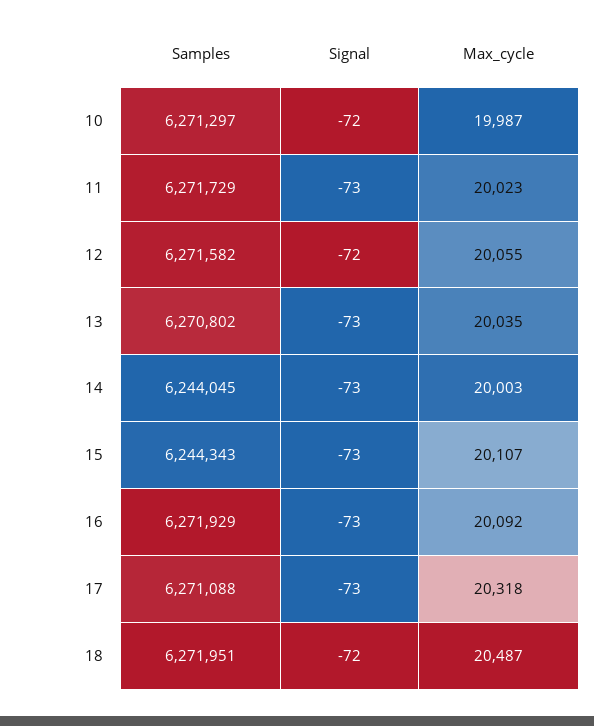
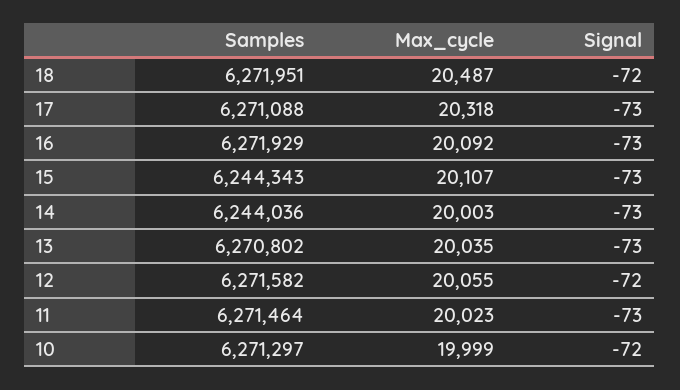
Max_cycle, 10: 19987 -> 19999
Samples, 11: 6271729 -> 6271464
Samples, 14: 6244045 -> 6244036

